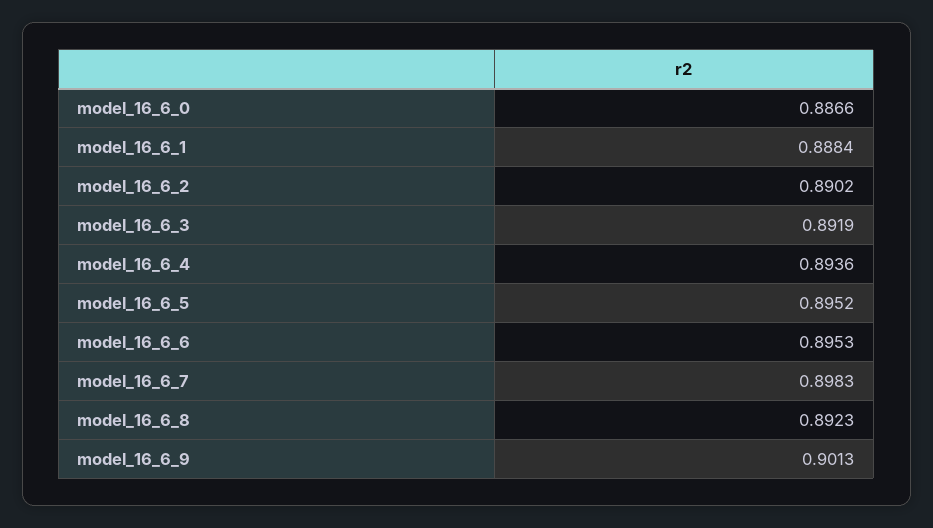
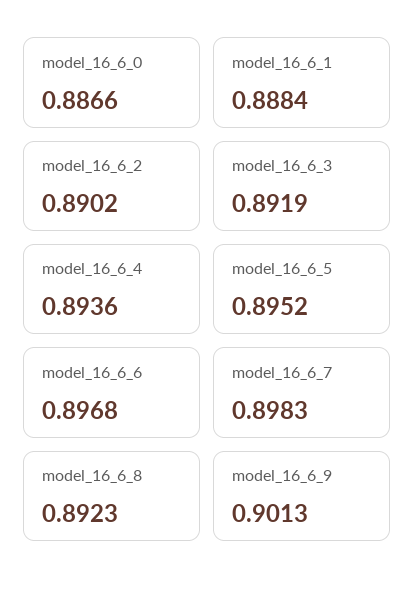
model_16_6_6: 0.8953 -> 0.8968

